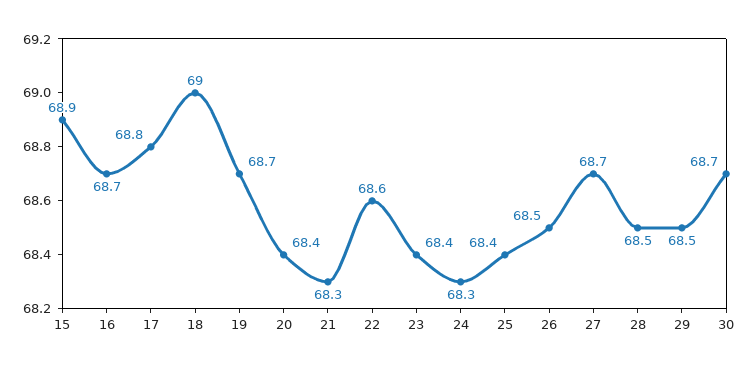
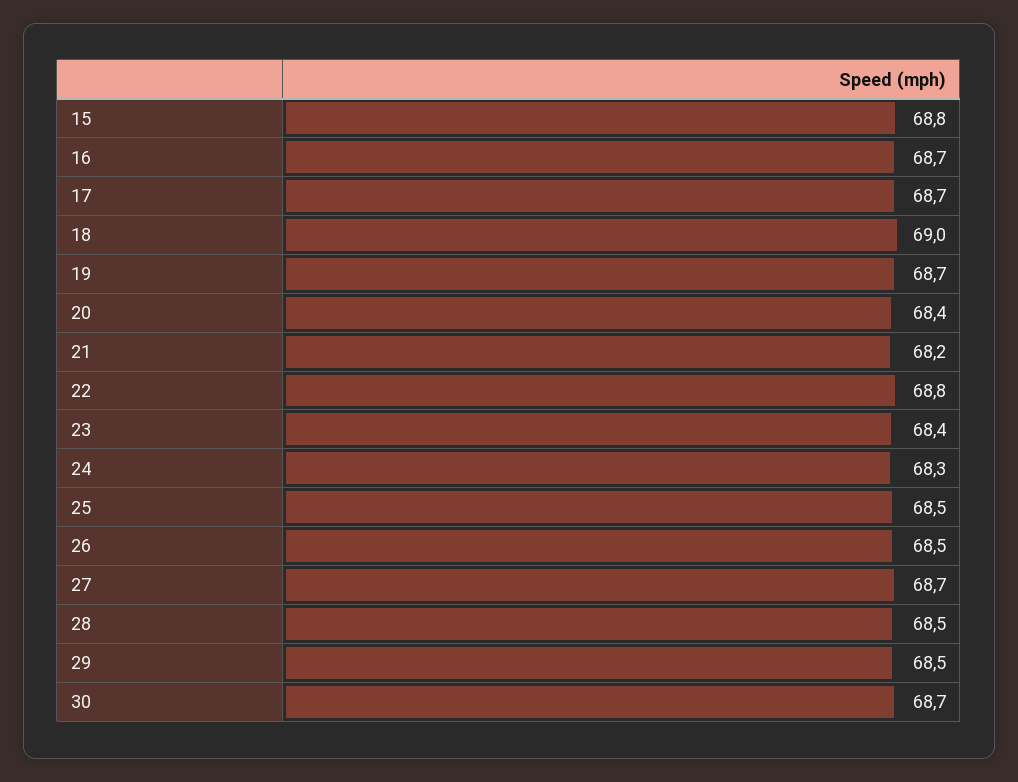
15: 68.9 -> 68.8
17: 68.8 -> 68.7
21: 68.3 -> 68.2
22: 68.6 -> 68.8
25: 68.4 -> 68.5

